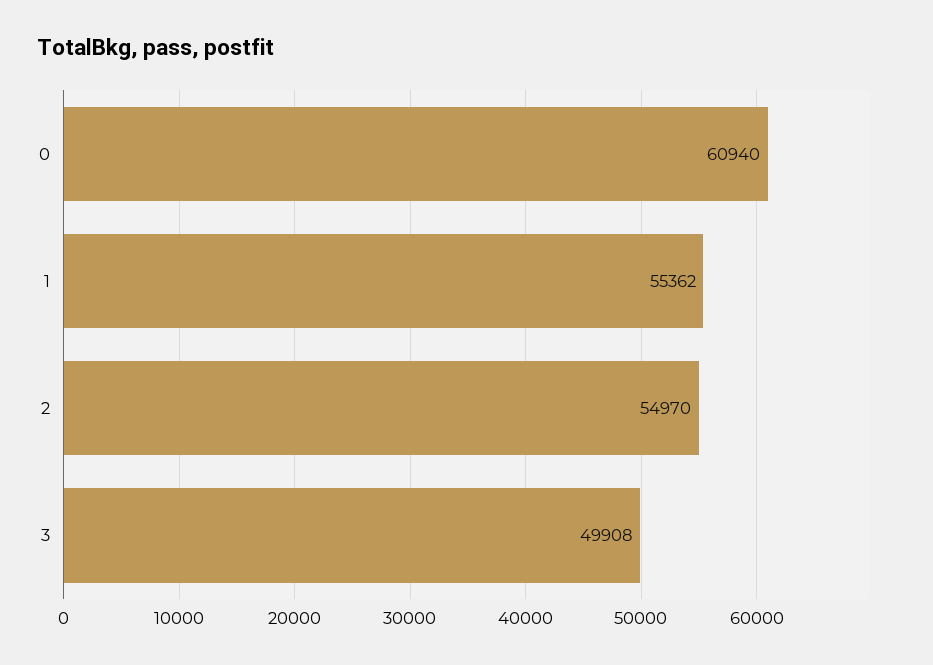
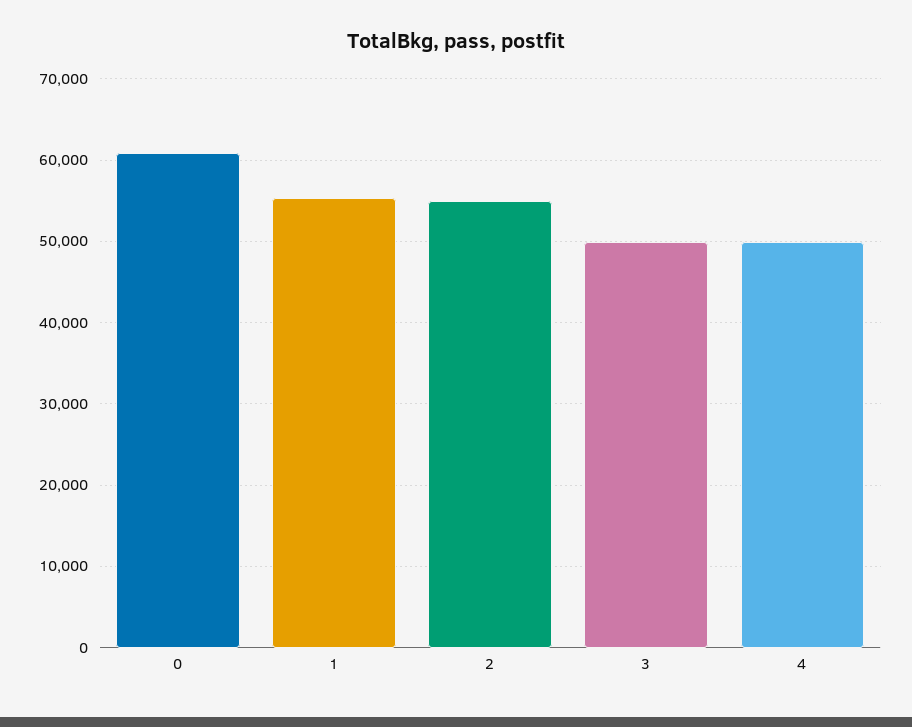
4: none -> 50000

